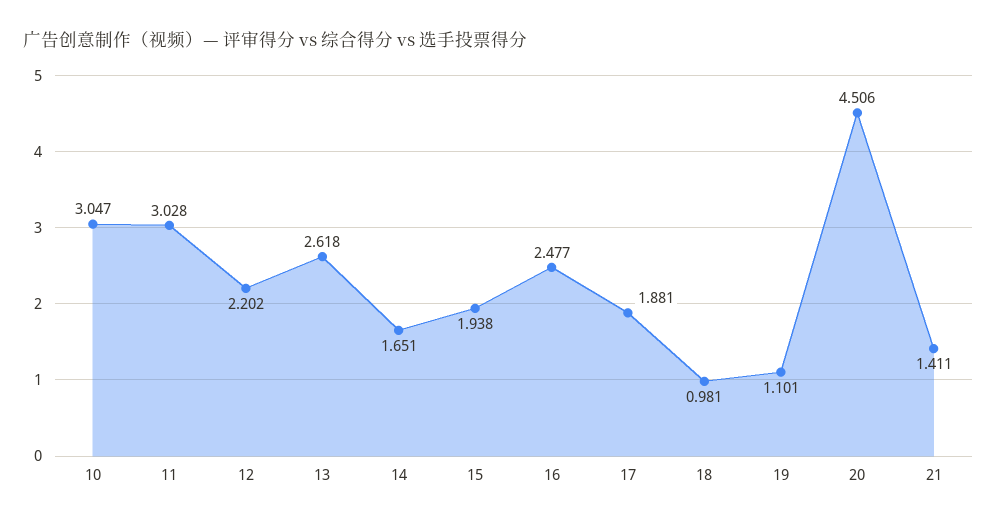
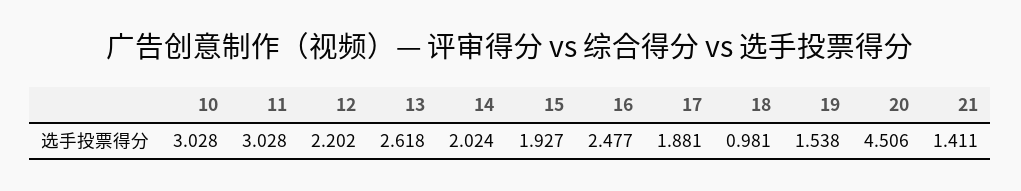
10: 3.047 -> 3.028
14: 1.651 -> 2.024
15: 1.938 -> 1.927
19: 1.101 -> 1.538

